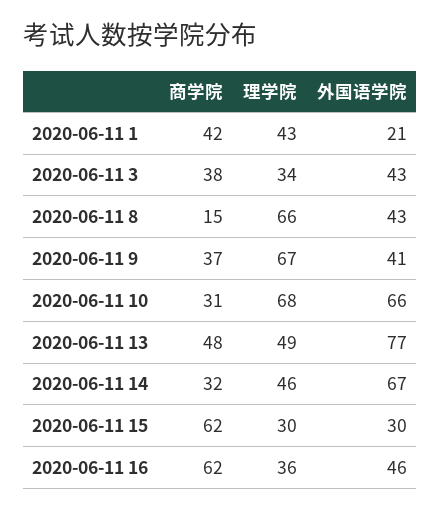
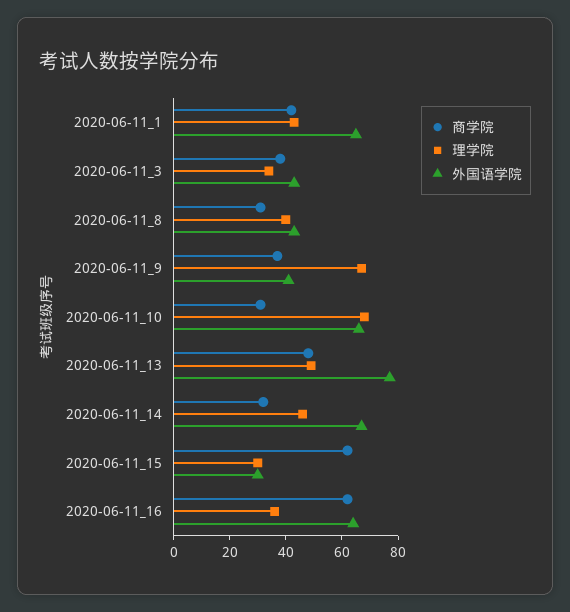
外国语学院, 2020-06-11 1: 21 -> 65
商学院, 2020-06-11 8: 15 -> 30
理学院, 2020-06-11 8: 66 -> 40
外国语学院, 2020-06-11 16: 46 -> 65

